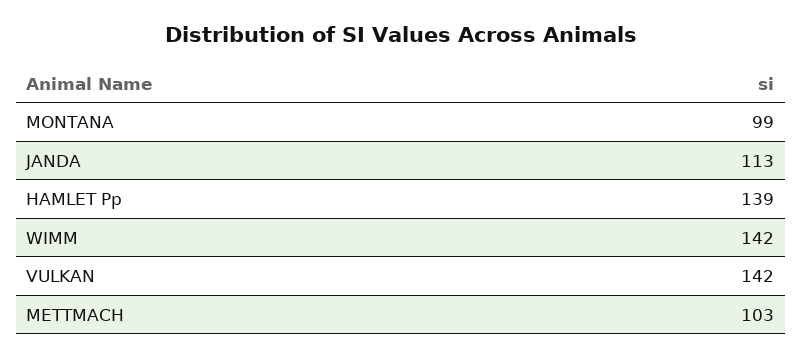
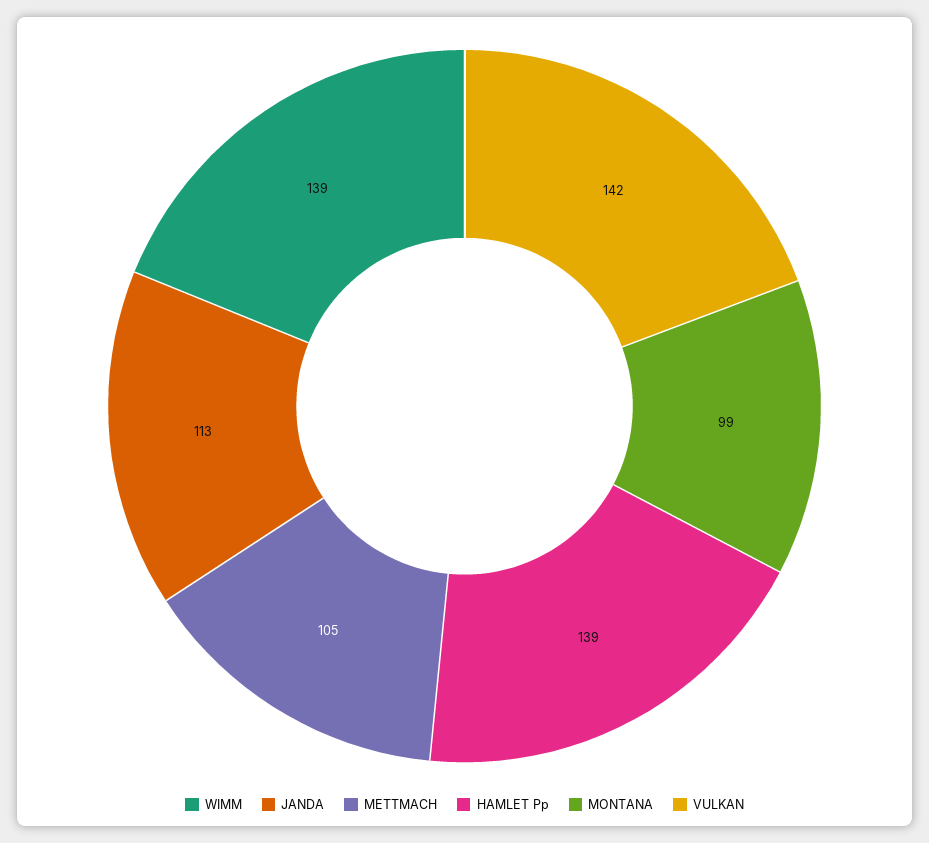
WIMM: 142 -> 139
METTMACH: 103 -> 105

